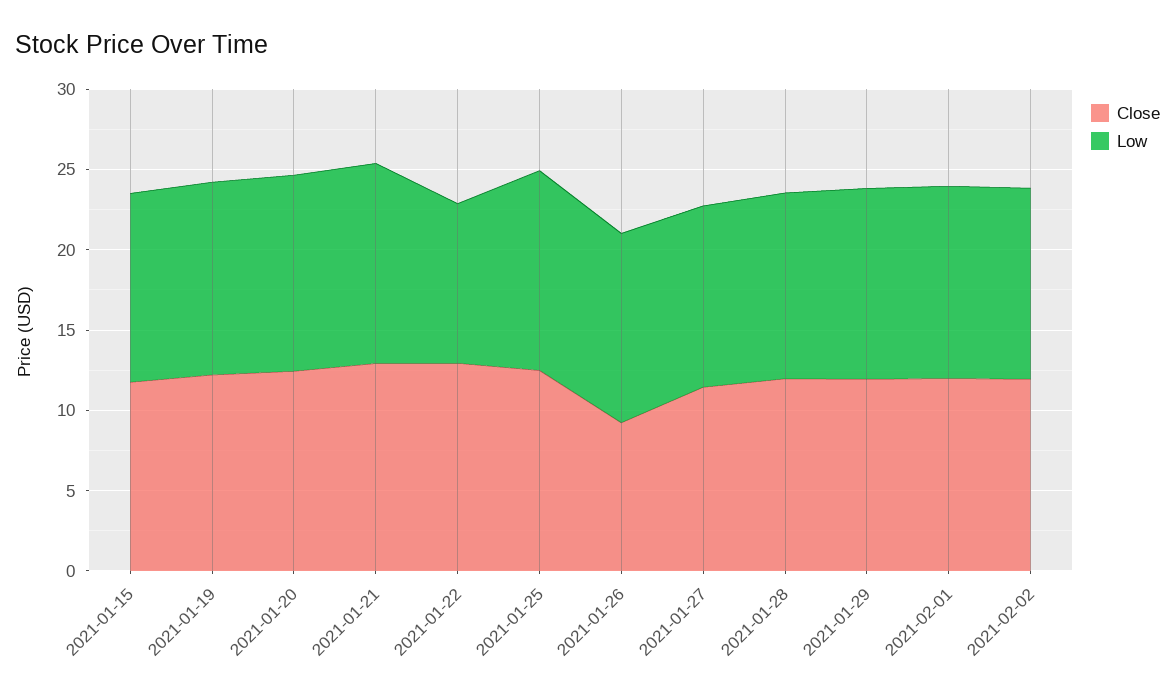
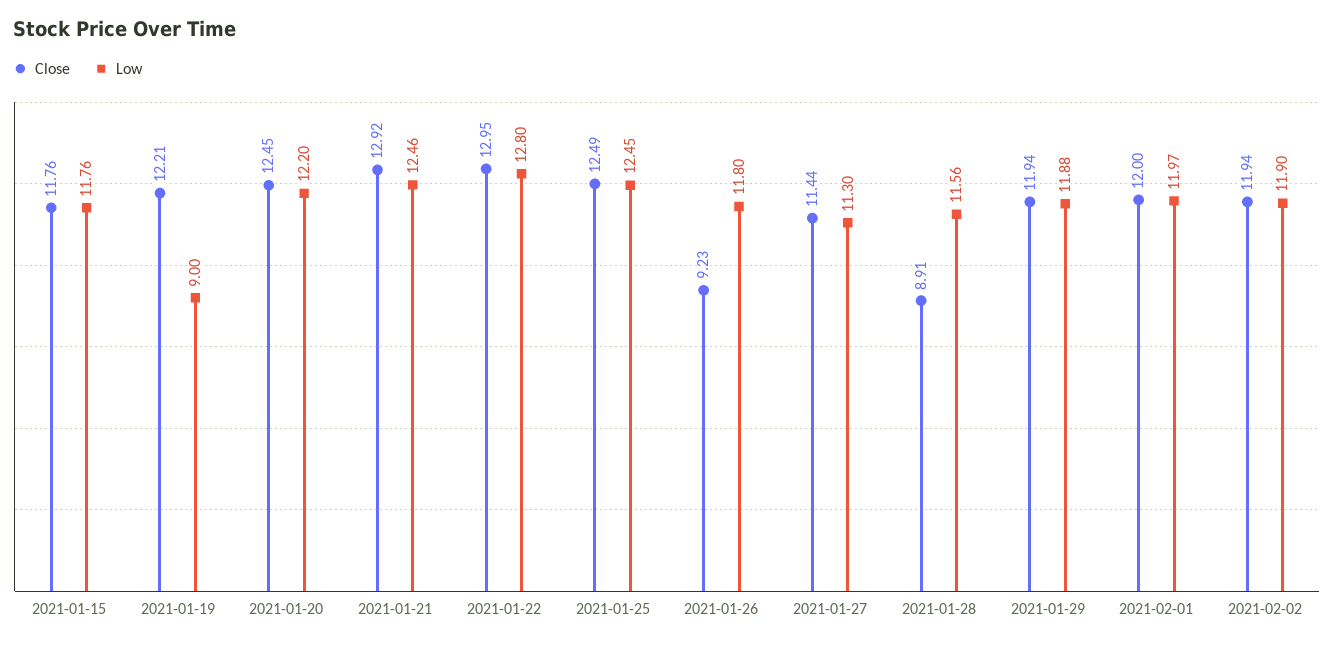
Low, 2021-01-19: 12 -> 9
Low, 2021-01-22: 10 -> 12.8
Close, 2021-01-28: 12 -> 8.91

